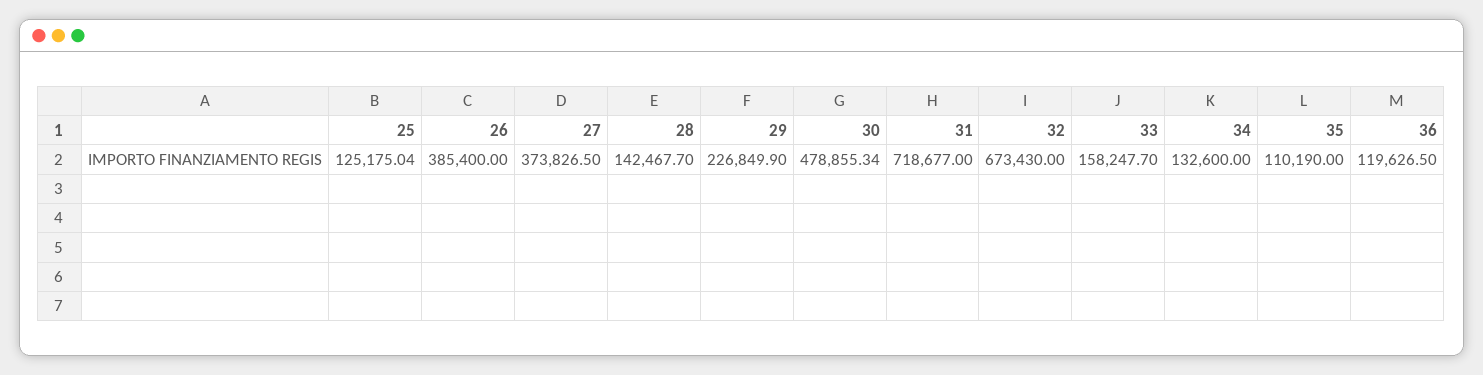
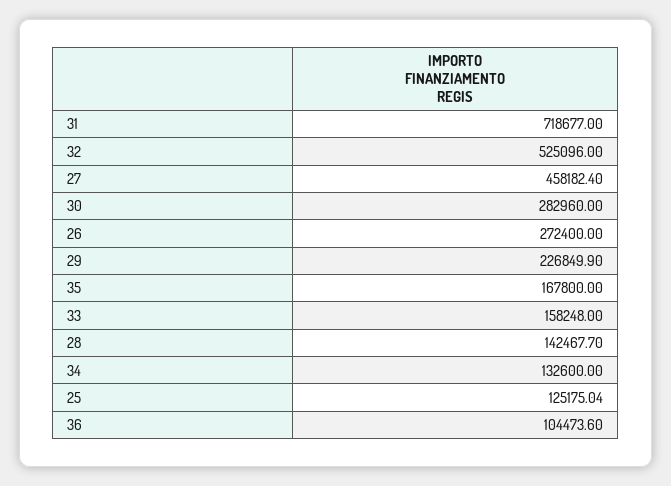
26: 385400 -> 272400
27: 373826.5 -> 458182.4
30: 478855.34 -> 282960
32: 673430 -> 525096
33: 158247.7 -> 158248
35: 110190 -> 167800
36: 119626.5 -> 104473.6

